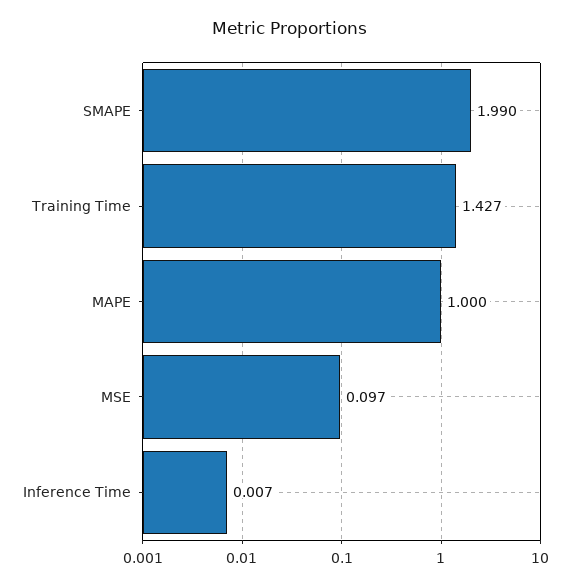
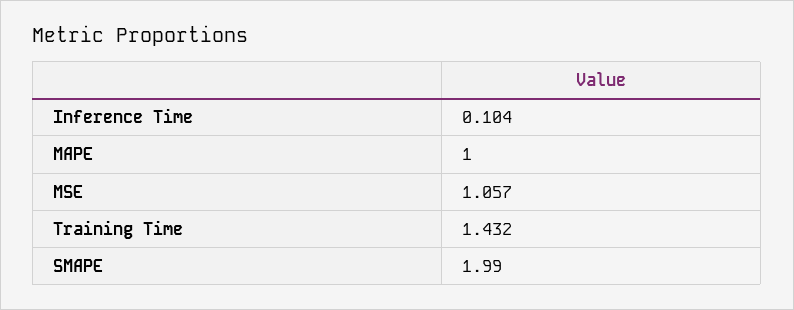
Training Time: 1.427 -> 1.432
MSE: 0.097 -> 1.057
Inference Time: 0.007 -> 0.104

